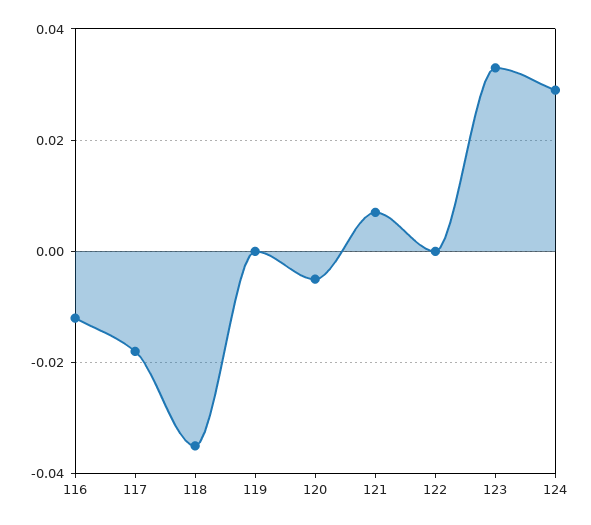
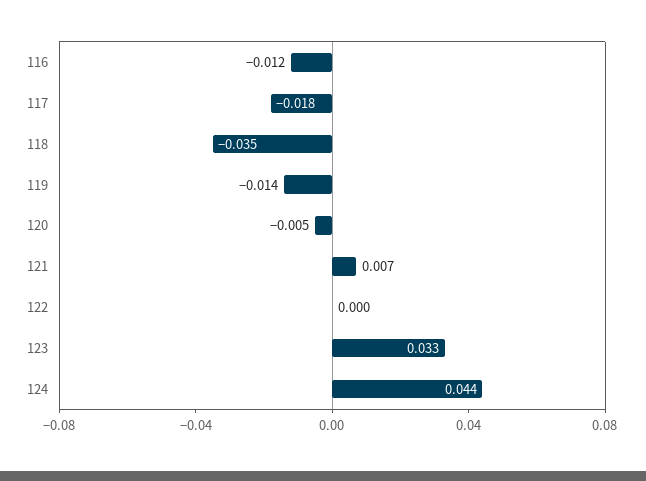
119: 0 -> -0.014
124: 0.03 -> 0.044

